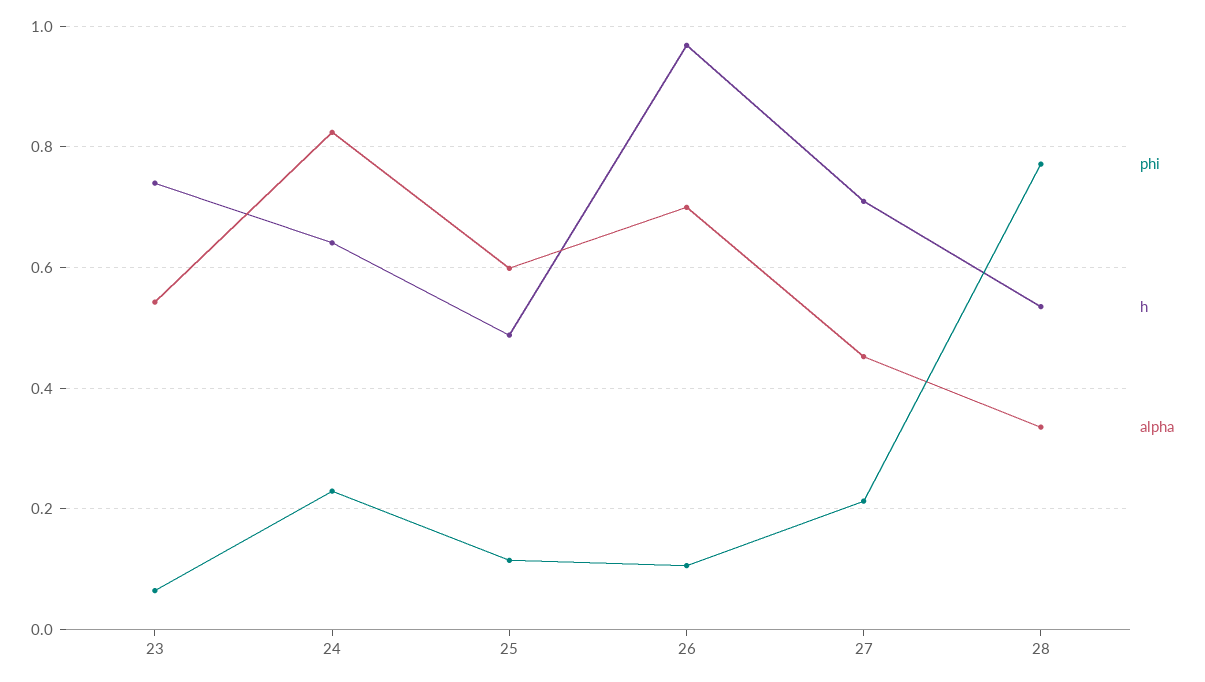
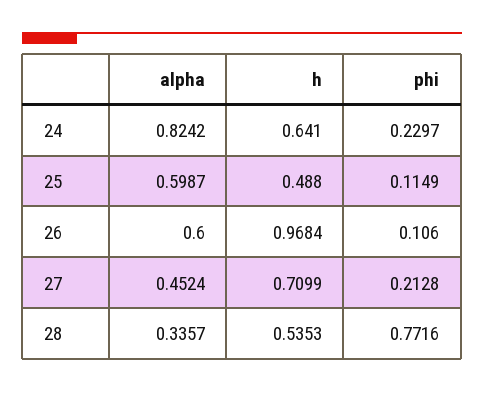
phi, 23: 0.06 -> none
h, 23: 0.74 -> none
alpha, 23: 0.54 -> none
alpha, 26: 0.7 -> 0.6

